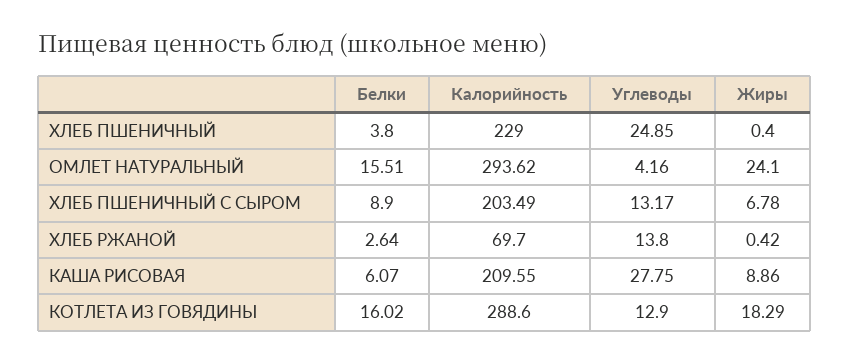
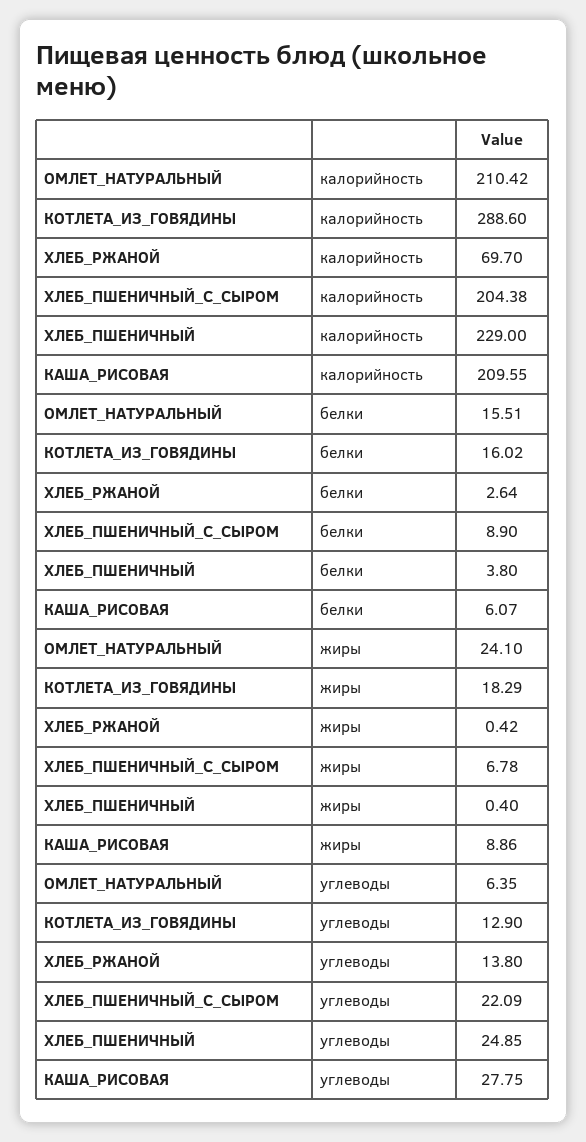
Калорийность, ОМЛЕТ НАТУРАЛЬНЫЙ: 293.62 -> 210.42
Углеводы, ОМЛЕТ НАТУРАЛЬНЫЙ: 4.16 -> 6.35
Калорийность, ХЛЕБ ПШЕНИЧНЫЙ С СЫРОМ: 203.49 -> 204.38
Углеводы, ХЛЕБ ПШЕНИЧНЫЙ С СЫРОМ: 13.17 -> 22.09

